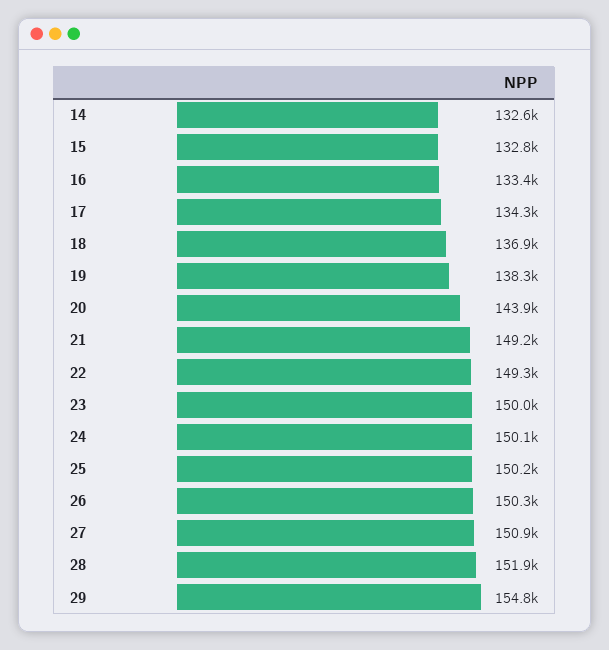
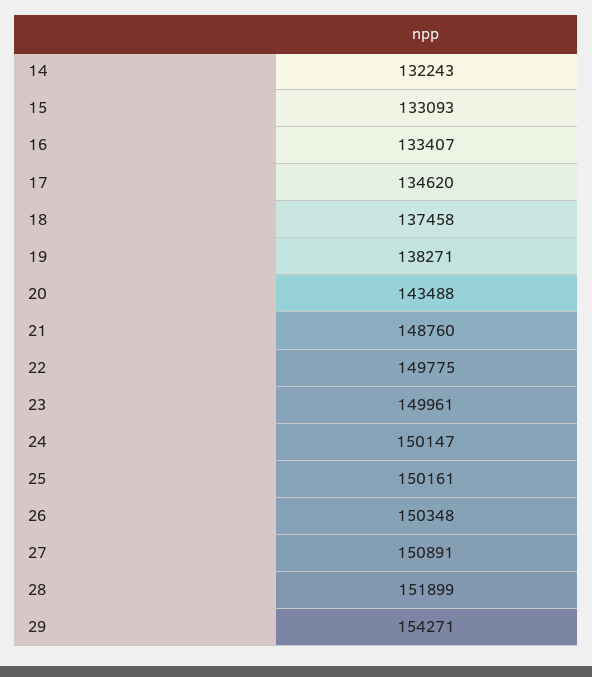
14: 132600 -> 132243
15: 132800 -> 133093
17: 134300 -> 134620
18: 136900 -> 137458
20: 143900 -> 143488
21: 149200 -> 148760
22: 149300 -> 149775
29: 154800 -> 154271

